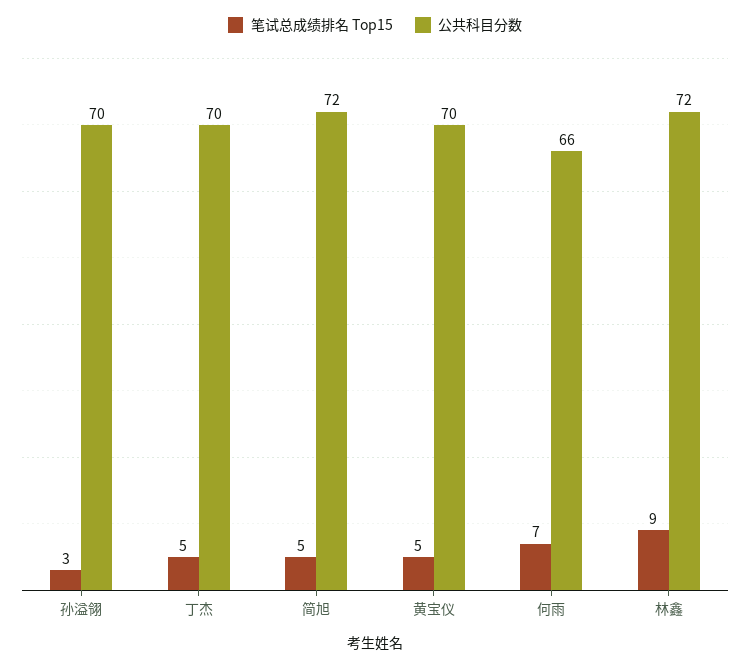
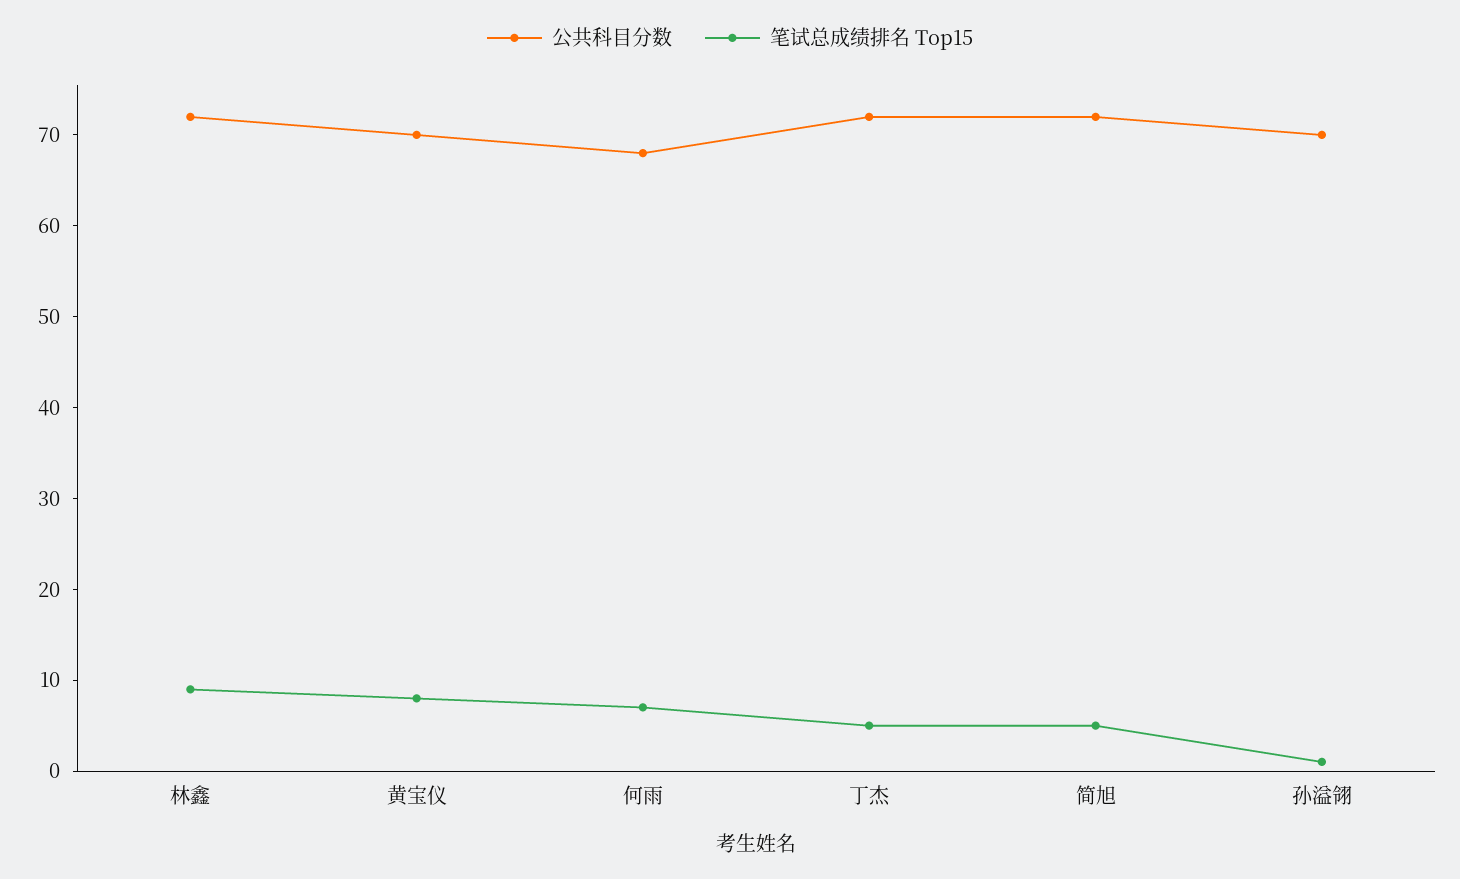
笔试总成绩排名 Top15, 孙溢翎: 3 -> 1
公共科目分数, 丁杰: 70 -> 72
笔试总成绩排名 Top15, 黄宝仪: 5 -> 8
公共科目分数, 何雨: 66 -> 68

